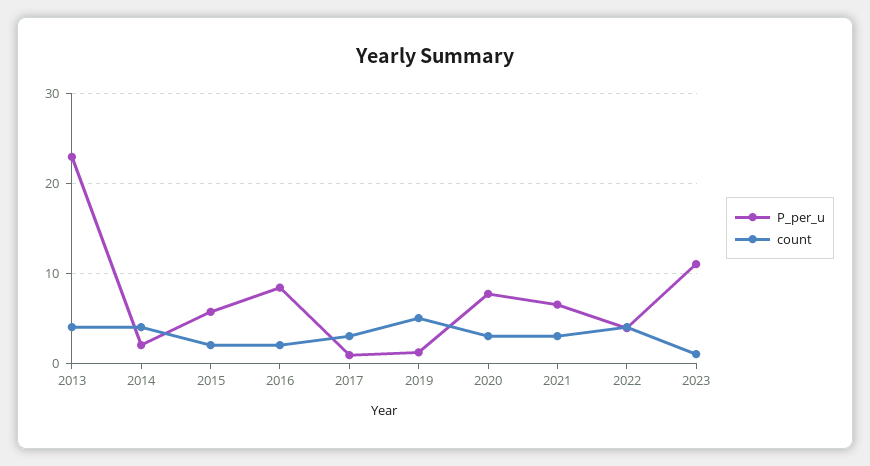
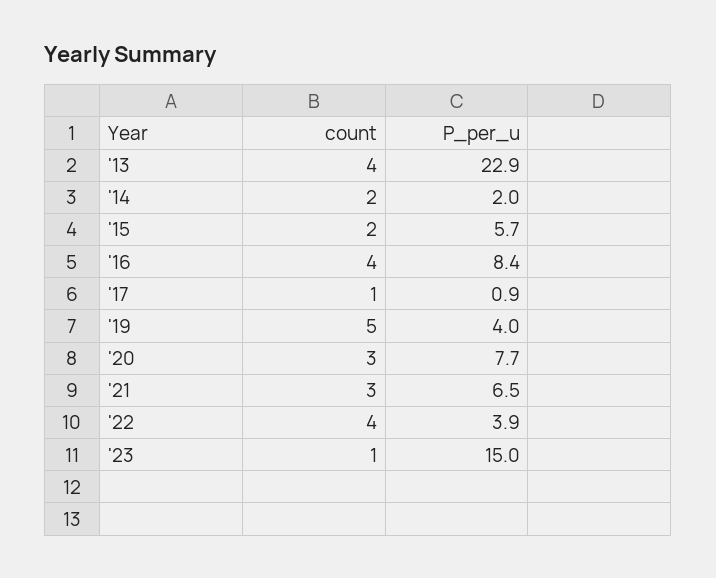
count, 2014: 4 -> 2
count, 2016: 2 -> 4
count, 2017: 3 -> 1
P_per_u, 2019: 1 -> 4
P_per_u, 2023: 11 -> 15

